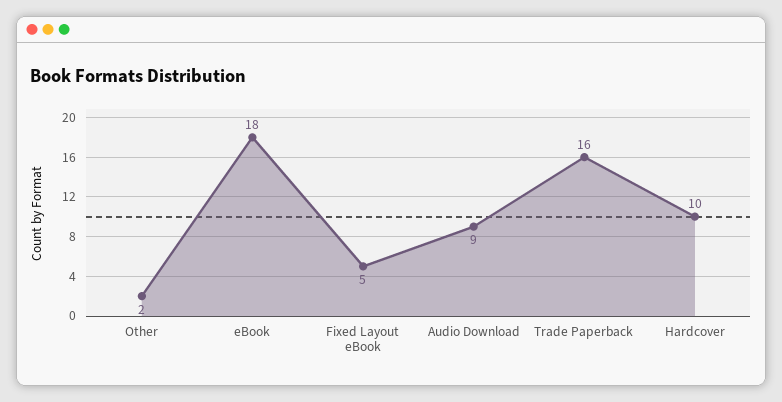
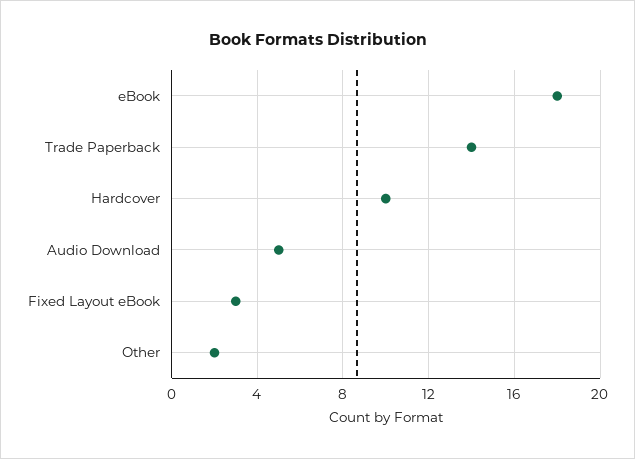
Fixed Layout eBook: 5 -> 3
Audio Download: 9 -> 5
Trade Paperback: 16 -> 14

